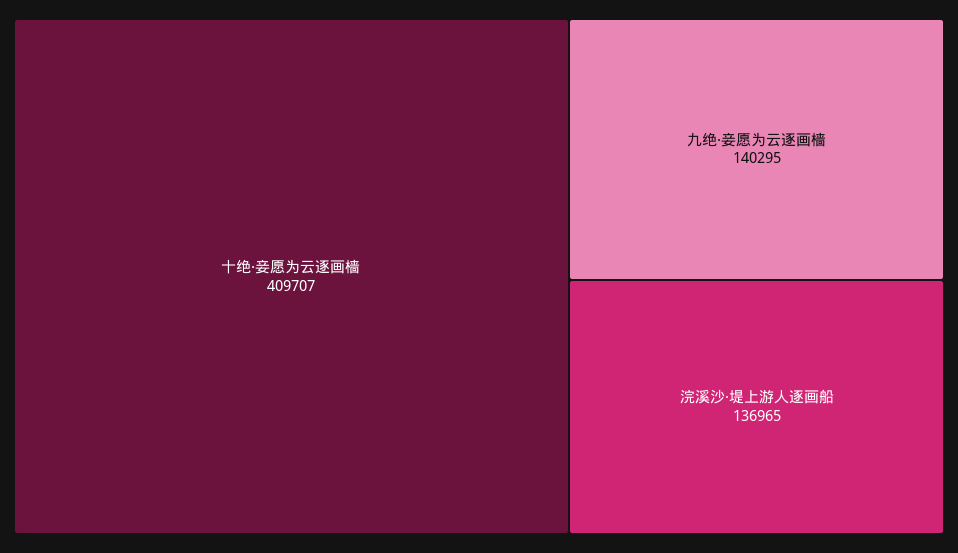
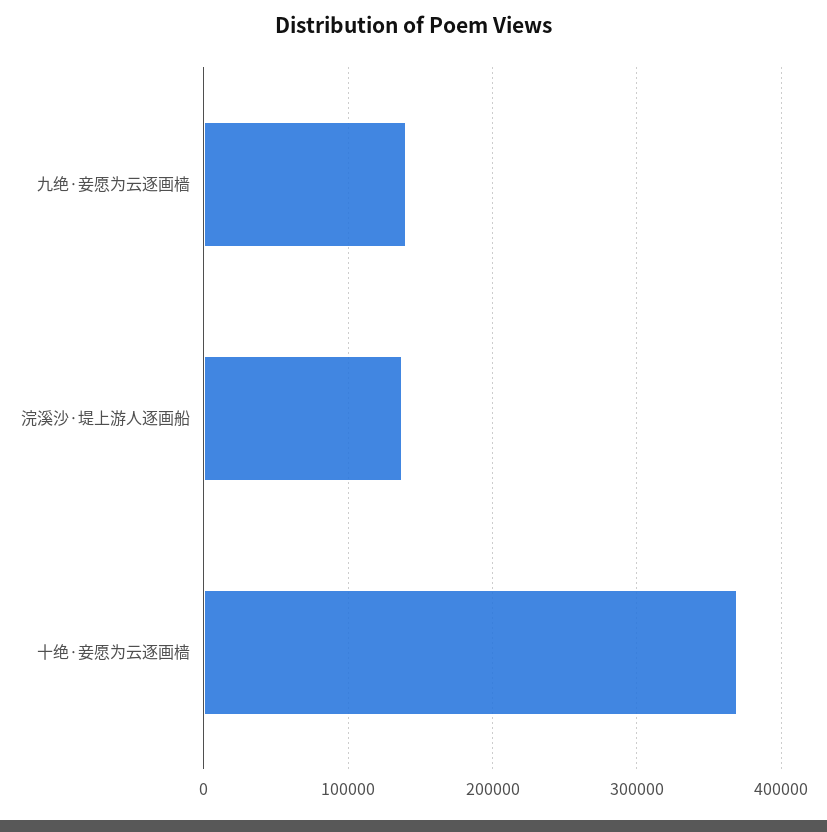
十绝·妾愿为云逐画樯: 409707 -> 370000

